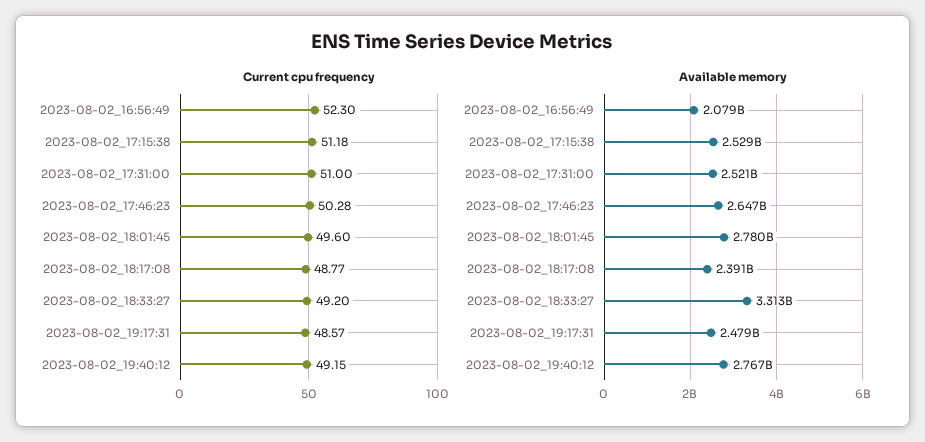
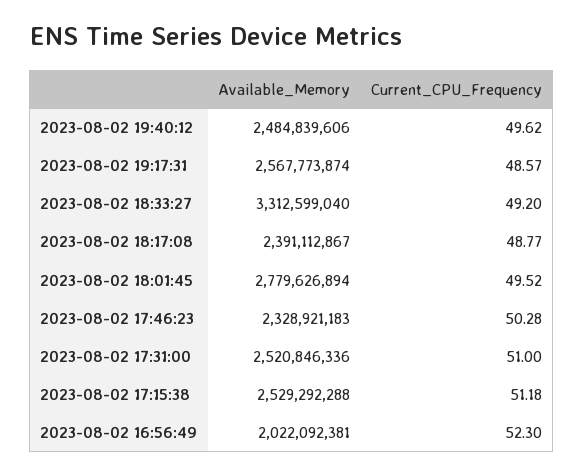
Current cpu frequency, 2023-08-02_18:01:45: 49.6 -> 49.52
Current cpu frequency, 2023-08-02_19:40:12: 49.15 -> 49.62
Available memory, 2023-08-02_16:56:49: 2079000000 -> 2022092381
Available memory, 2023-08-02_17:46:23: 2647000000 -> 2328921183
Available memory, 2023-08-02_19:17:31: 2479000000 -> 2567773874
Available memory, 2023-08-02_19:40:12: 2767000000 -> 2484839606

